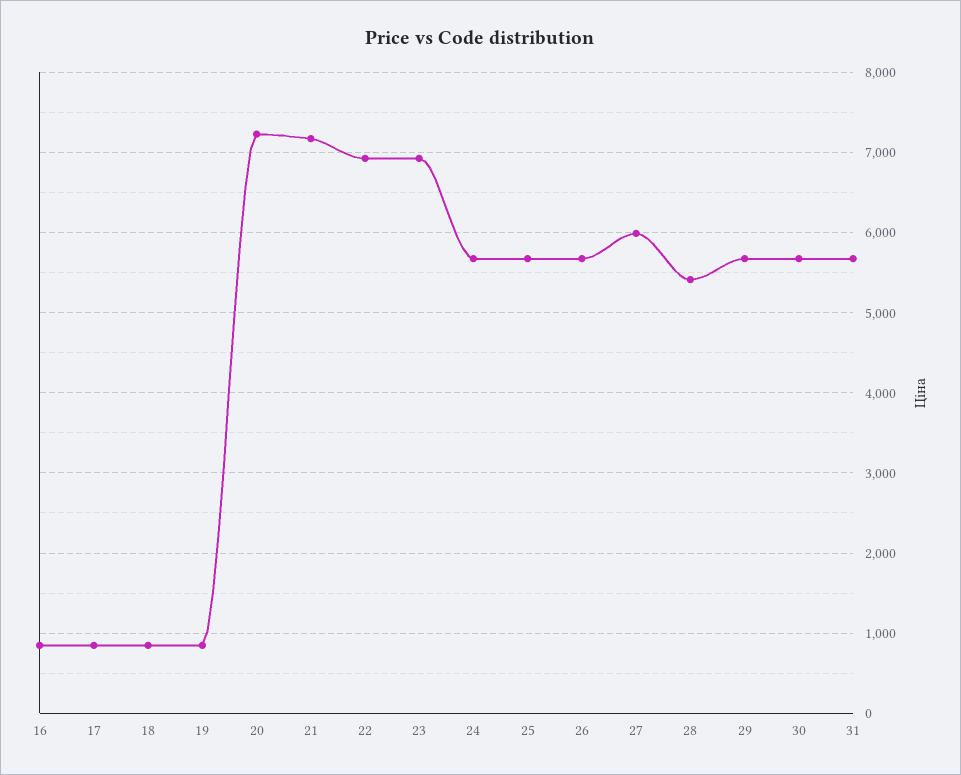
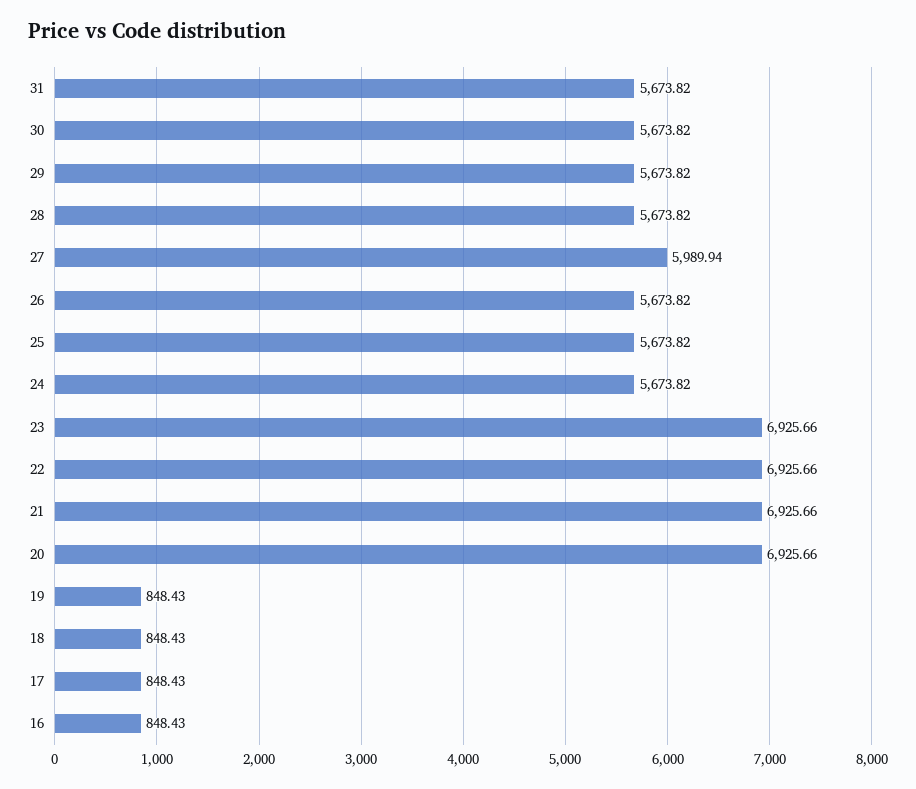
20: 7200 -> 6925.66
21: 7200 -> 6925.66
28: 5400 -> 5673.82

